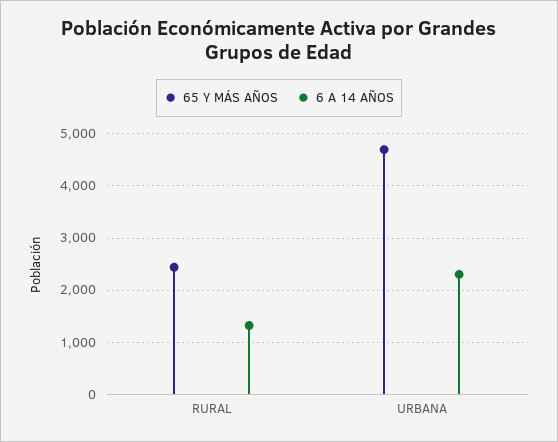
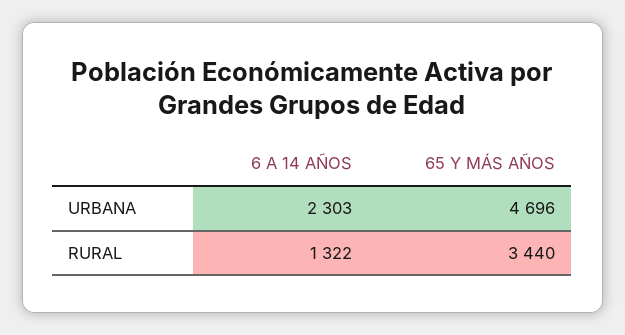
65 Y MÁS AÑOS, RURAL: 2400 -> 3440

